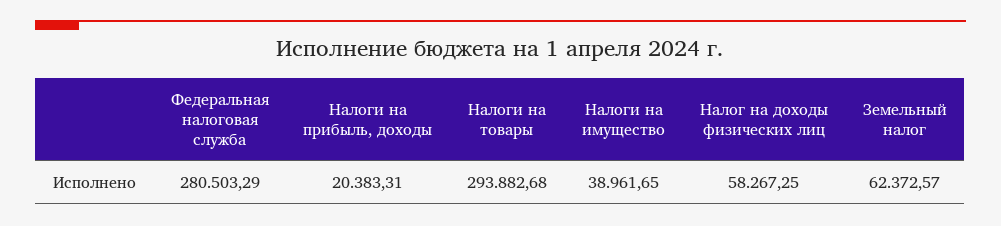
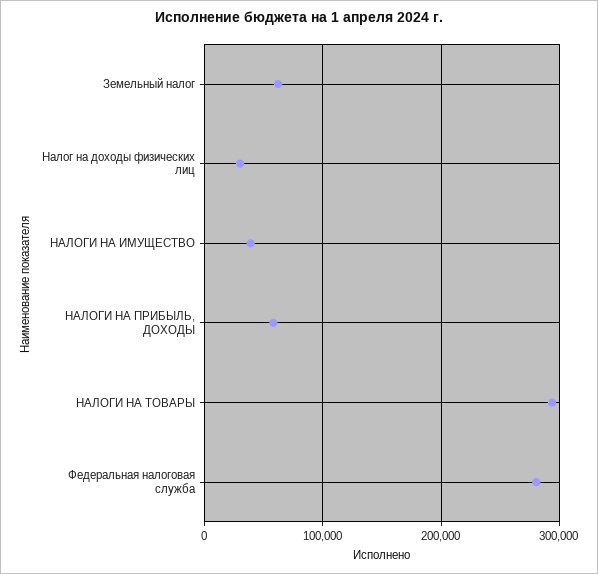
Налоги на прибыль, доходы: 20383.31 -> 60000
Налог на доходы физических лиц: 58267.25 -> 30000

